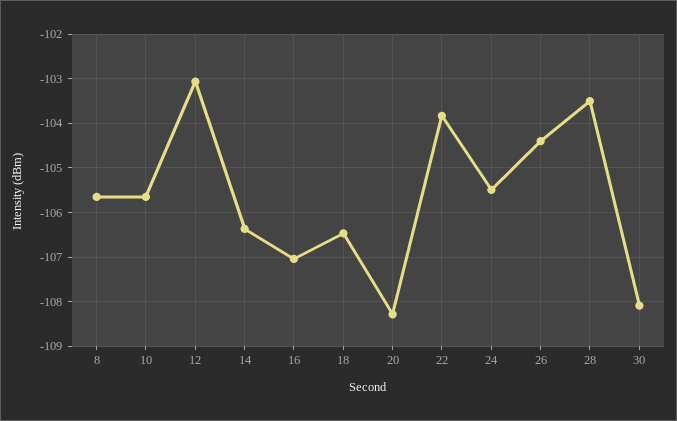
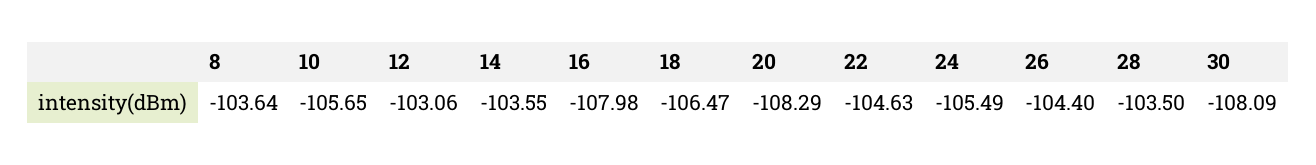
8: -105.6 -> -103.64
14: -106.4 -> -103.55
16: -107 -> -107.98
22: -103.8 -> -104.63

